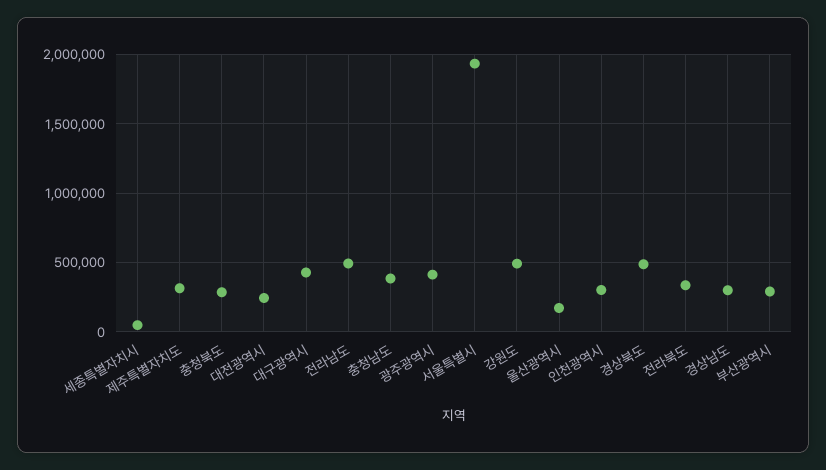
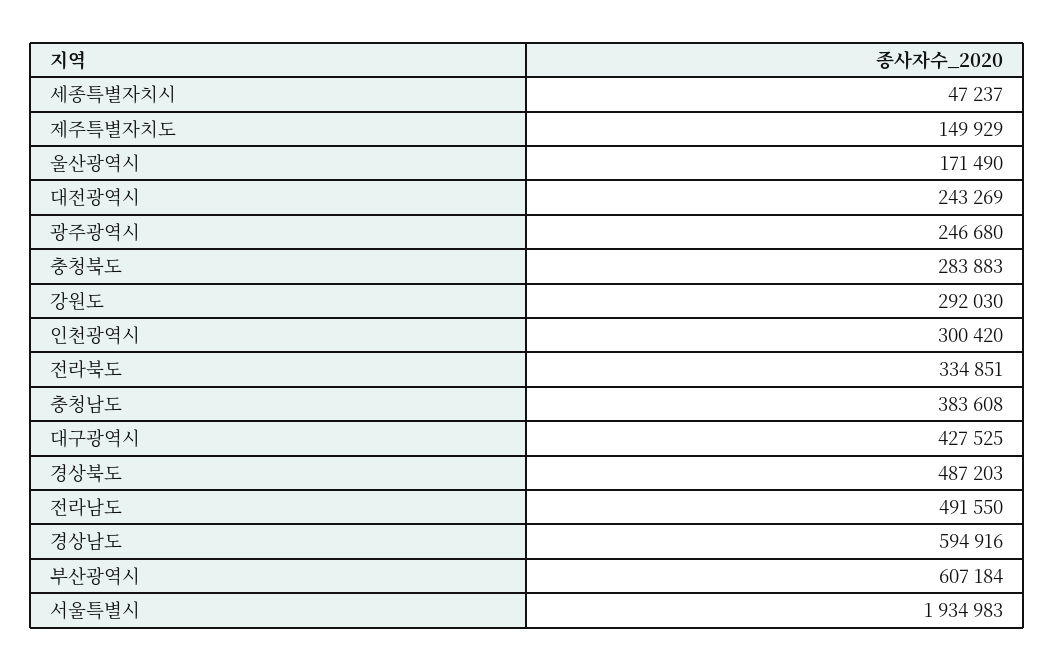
제주특별자치도: 300000 -> 149929
광주광역시: 400000 -> 246680
강원도: 500000 -> 292030
경상남도: 300000 -> 594916
부산광역시: 300000 -> 607184

